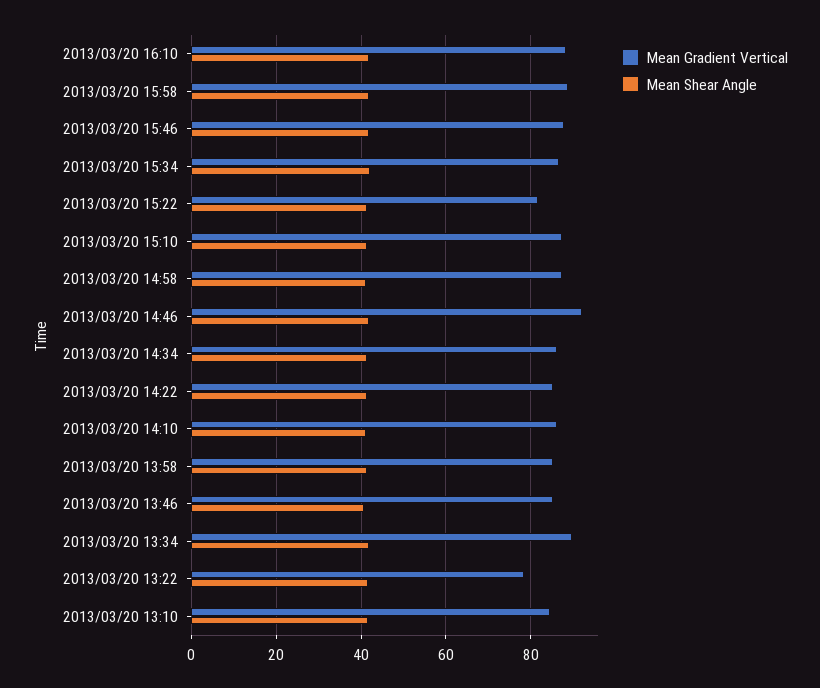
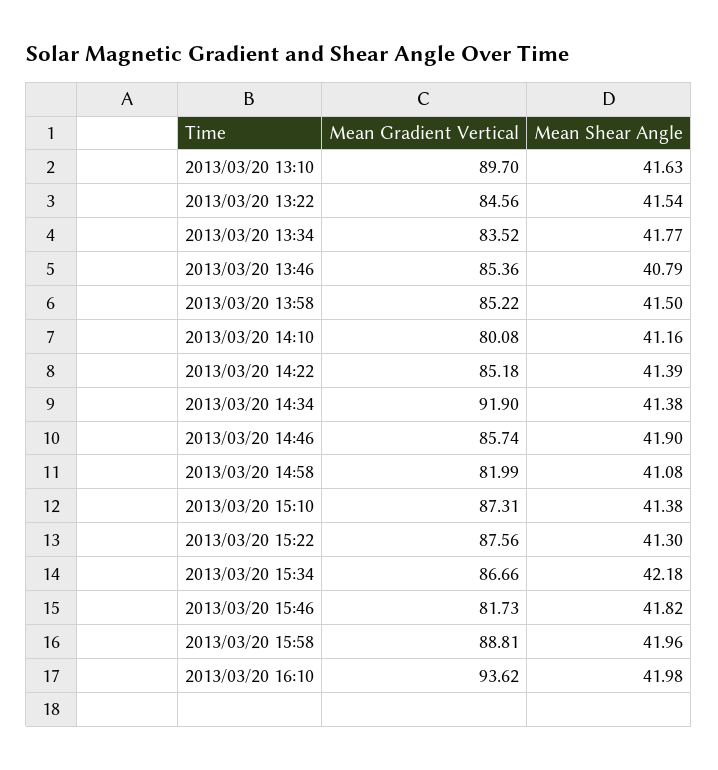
Mean Gradient Vertical, 2013/03/20 16:10: 88 -> 93.62
Mean Gradient Vertical, 2013/03/20 15:46: 88 -> 81.73
Mean Gradient Vertical, 2013/03/20 15:22: 82 -> 87.56
Mean Gradient Vertical, 2013/03/20 14:58: 88 -> 81.99
Mean Gradient Vertical, 2013/03/20 14:46: 92 -> 85.74
Mean Gradient Vertical, 2013/03/20 14:34: 86 -> 91.9
Mean Gradient Vertical, 2013/03/20 14:10: 86 -> 80.08
Mean Gradient Vertical, 2013/03/20 13:34: 90 -> 83.52
Mean Gradient Vertical, 2013/03/20 13:22: 78 -> 84.56
Mean Gradient Vertical, 2013/03/20 13:10: 84 -> 89.7

